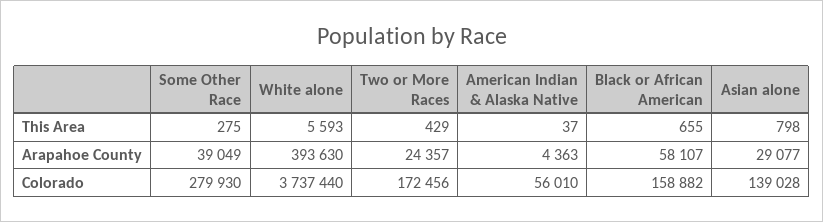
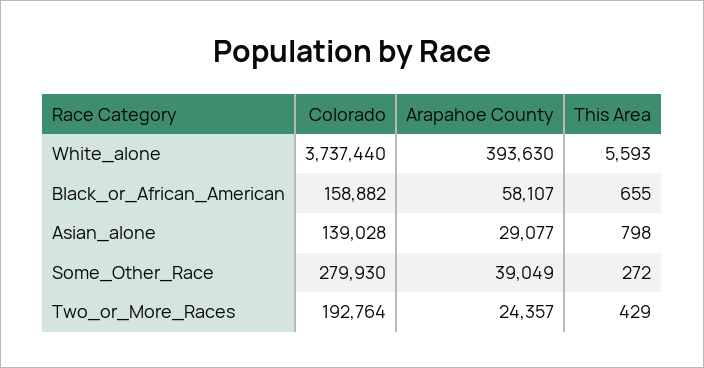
Some Other Race, This Area: 275 -> 272
American Indian & Alaska Native, This Area: 37 -> none
American Indian & Alaska Native, Arapahoe County: 4363 -> none
Two or More Races, Colorado: 172456 -> 192764
American Indian & Alaska Native, Colorado: 56010 -> none

